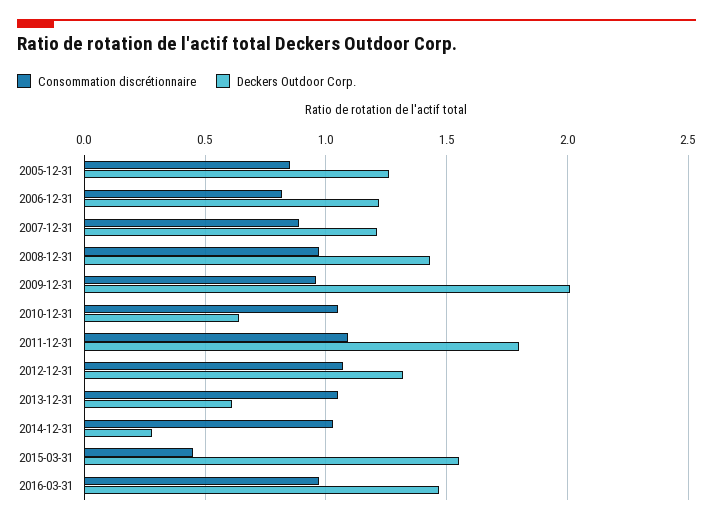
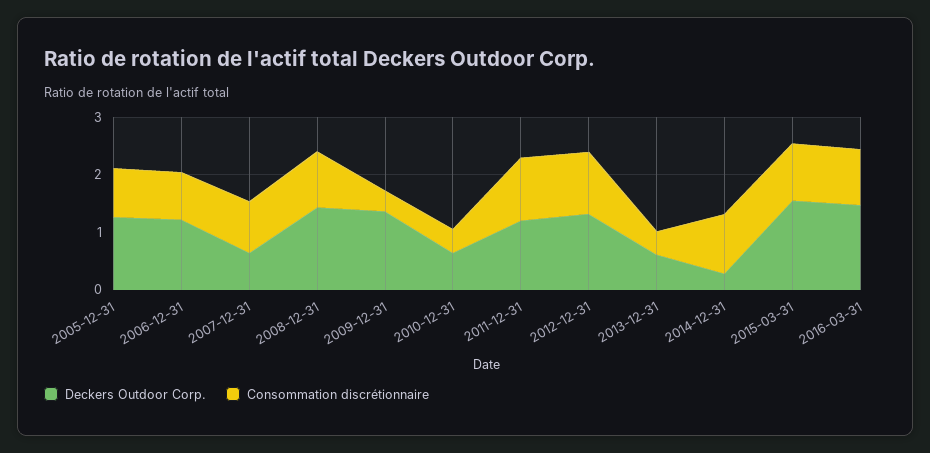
Deckers Outdoor Corp., 2007-12-31: 1.2 -> 0.6
Consommation discrétionnaire, 2009-12-31: 0.95 -> 0.4
Deckers Outdoor Corp., 2009-12-31: 2 -> 1.4
Consommation discrétionnaire, 2010-12-31: 1.05 -> 0.4
Deckers Outdoor Corp., 2011-12-31: 1.8 -> 1.2
Consommation discrétionnaire, 2013-12-31: 1.05 -> 0.4
Consommation discrétionnaire, 2015-03-31: 0.45 -> 1

